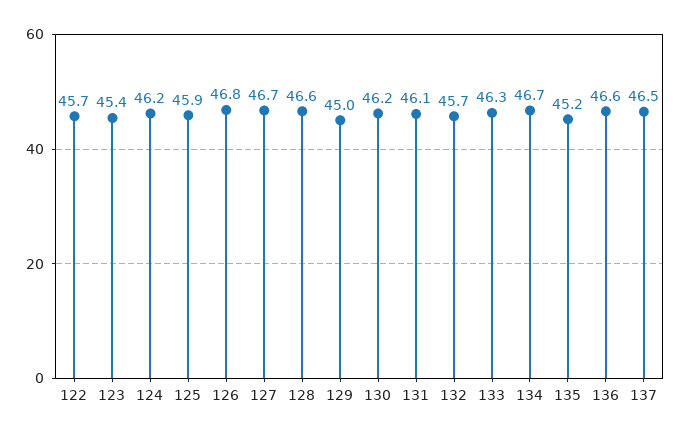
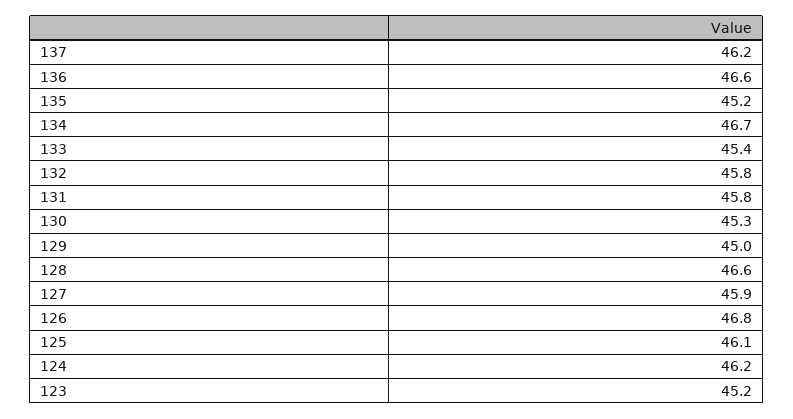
122: 45.7 -> none
123: 45.4 -> 45.2
125: 45.9 -> 46.1
127: 46.7 -> 45.9
130: 46.2 -> 45.3
131: 46.1 -> 45.8
132: 45.7 -> 45.8
133: 46.3 -> 45.4
137: 46.5 -> 46.2

